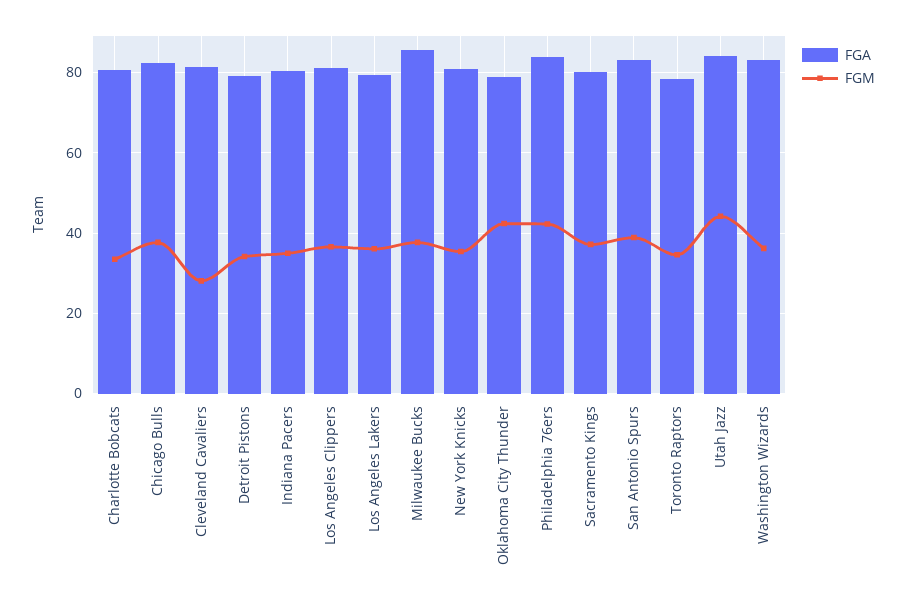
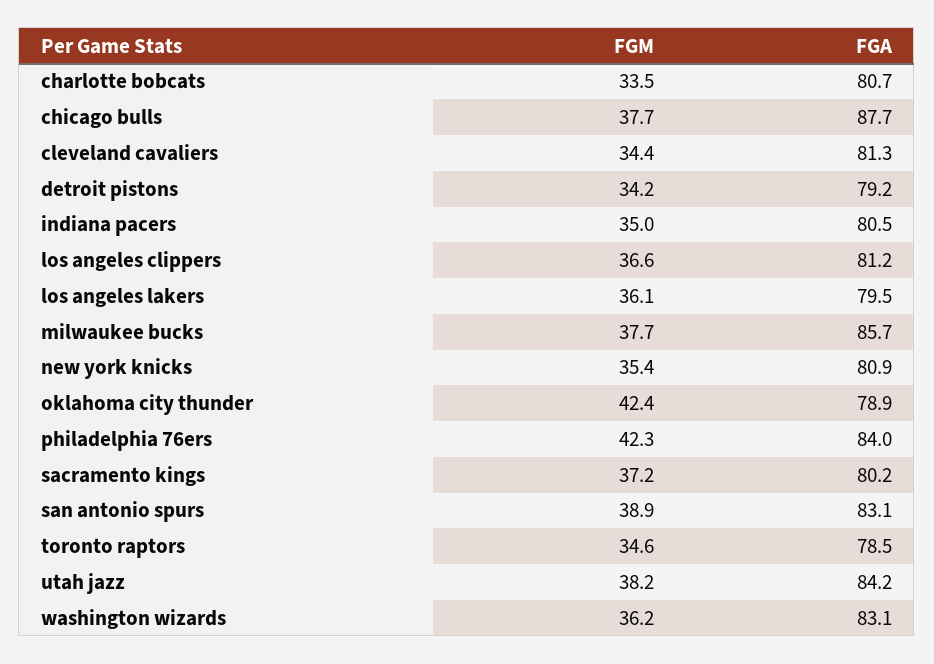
FGA, Chicago Bulls: 82 -> 87.7
FGM, Cleveland Cavaliers: 28 -> 34.4
FGM, Utah Jazz: 44 -> 38.2

